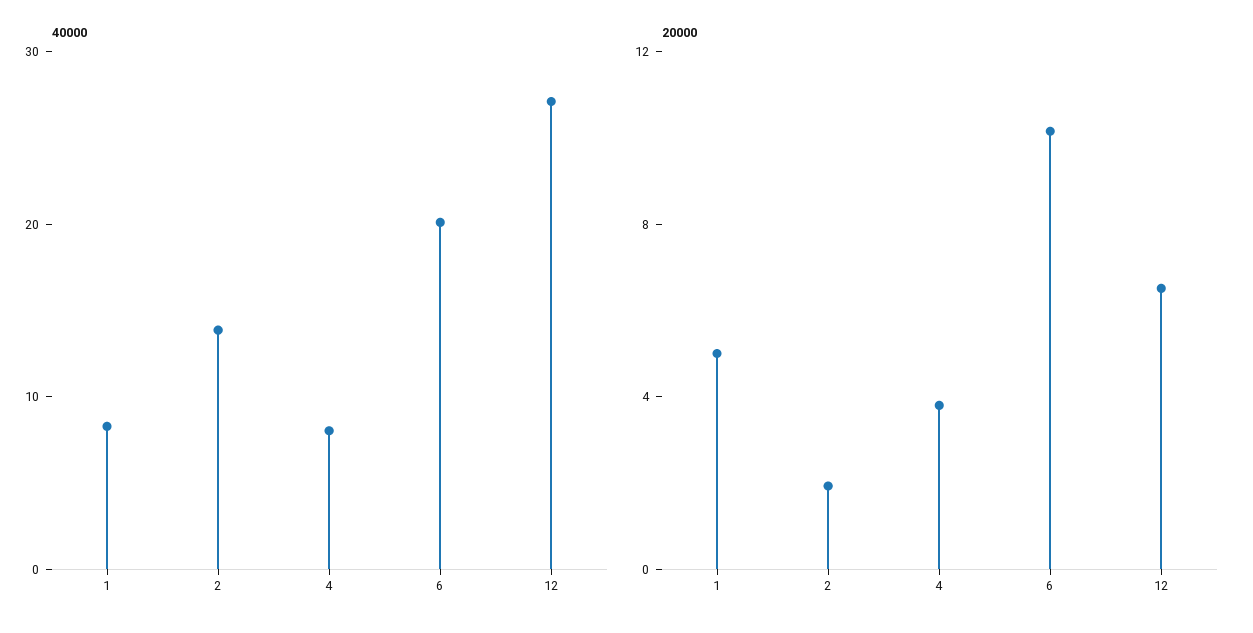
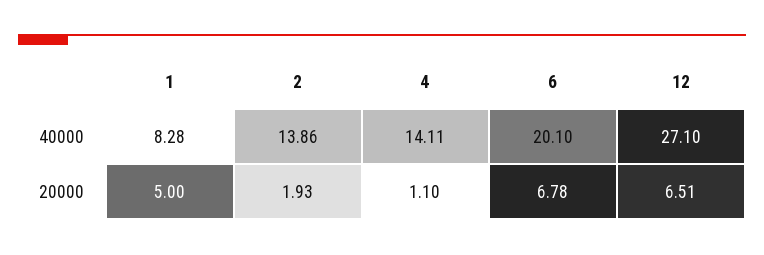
40000, 4: 8 -> 14.11
20000, 4: 4 -> 1.1
20000, 6: 10 -> 6.78

